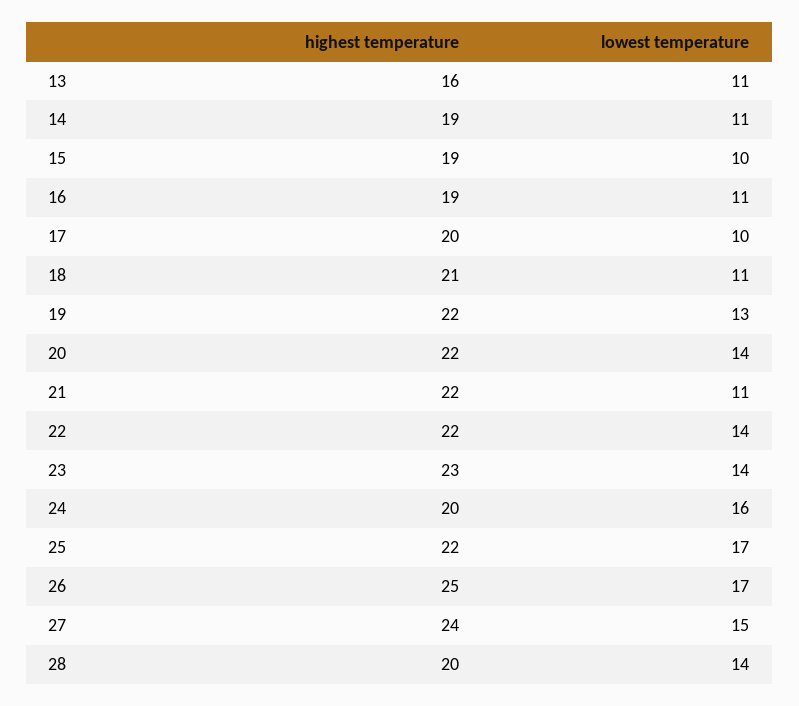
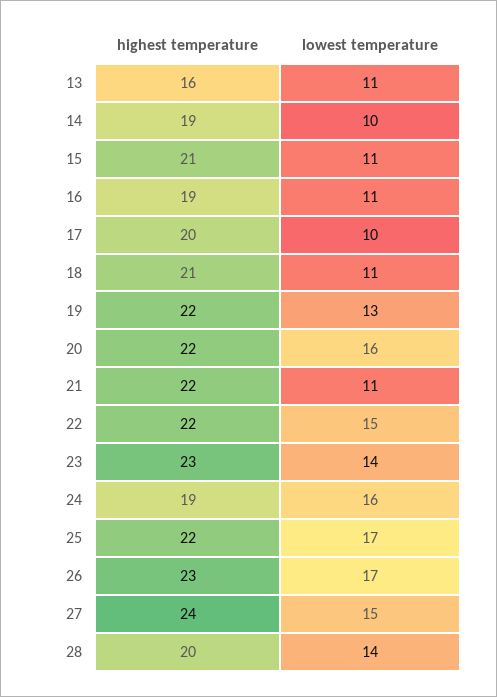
lowest temperature, 14: 11 -> 10
highest temperature, 15: 19 -> 21
lowest temperature, 15: 10 -> 11
lowest temperature, 20: 14 -> 16
lowest temperature, 22: 14 -> 15
highest temperature, 24: 20 -> 19
highest temperature, 26: 25 -> 23

